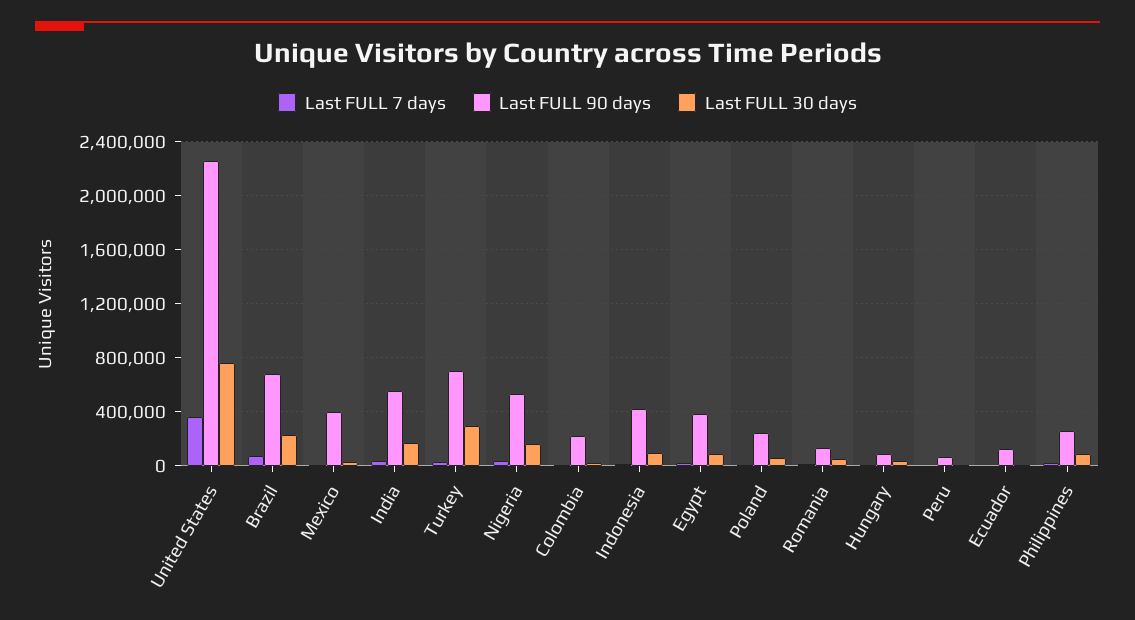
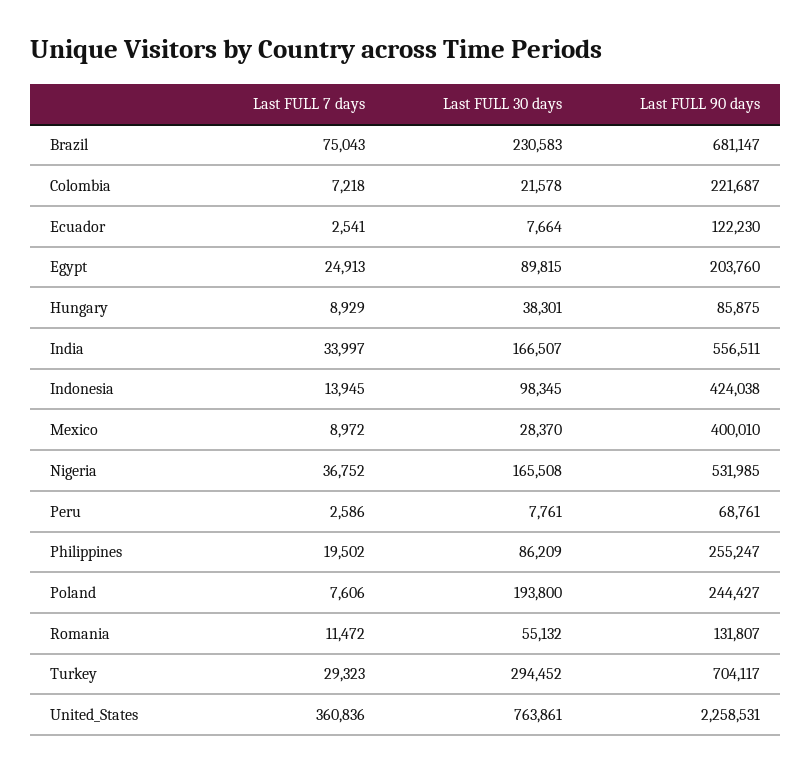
Last FULL 90 days, Egypt: 400000 -> 203760
Last FULL 30 days, Poland: 50000 -> 193800

